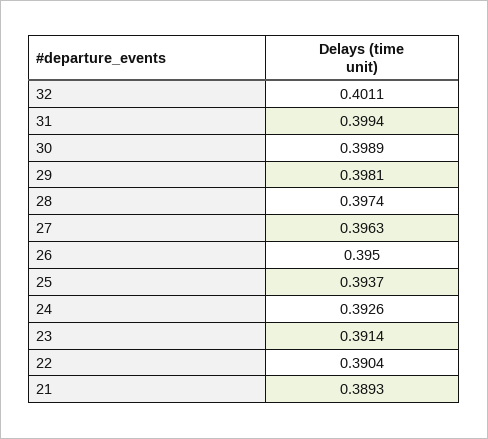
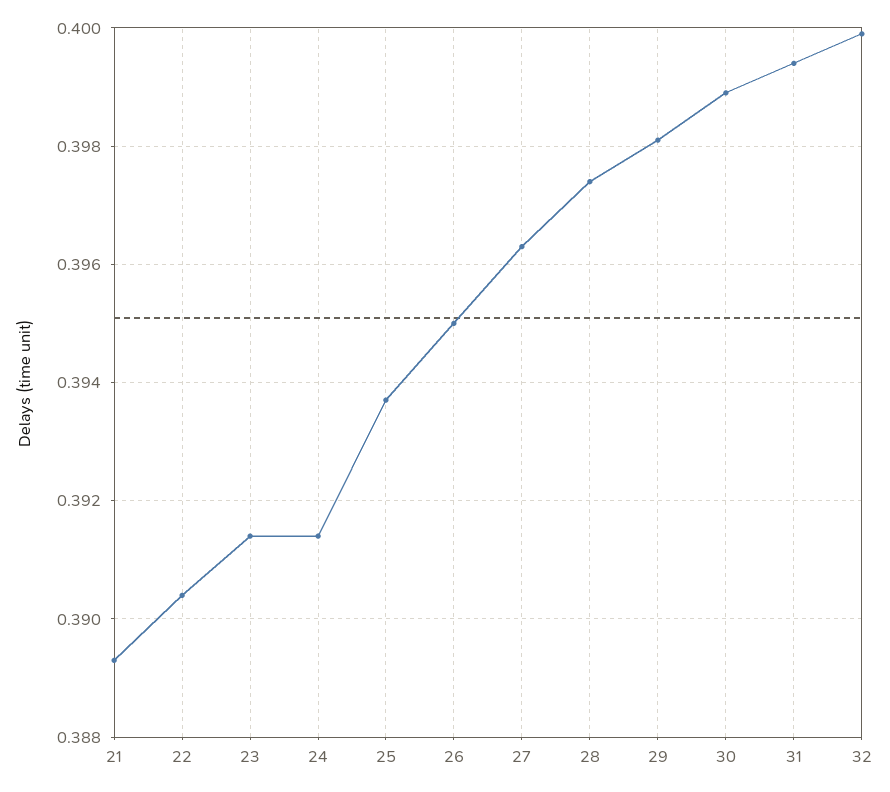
32: 0.4011 -> 0.4
24: 0.3926 -> 0.3915

